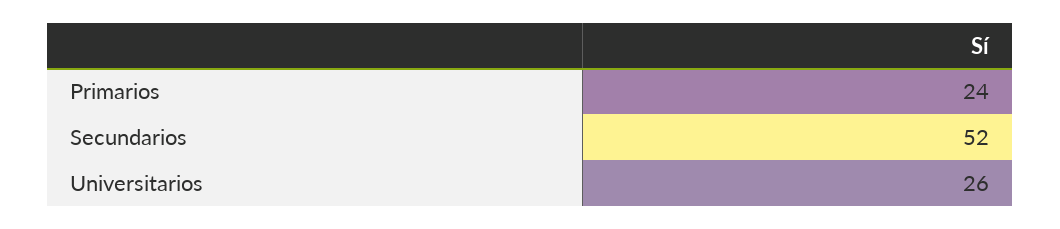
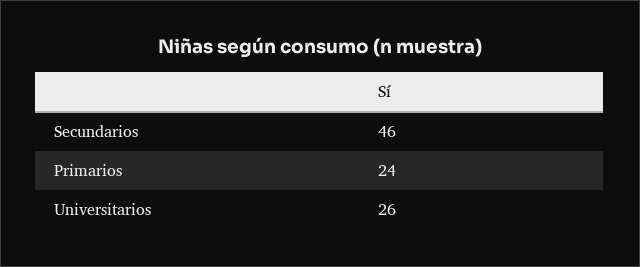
Secundarios: 52 -> 46

